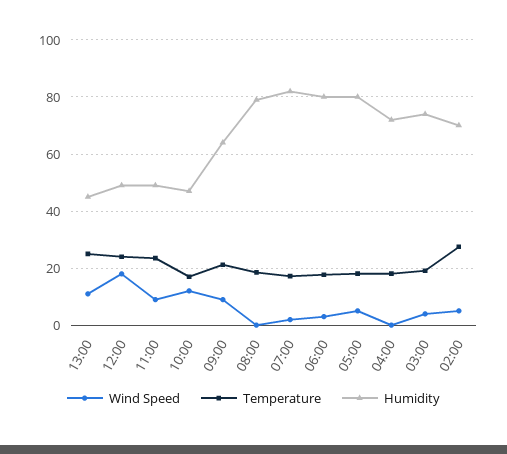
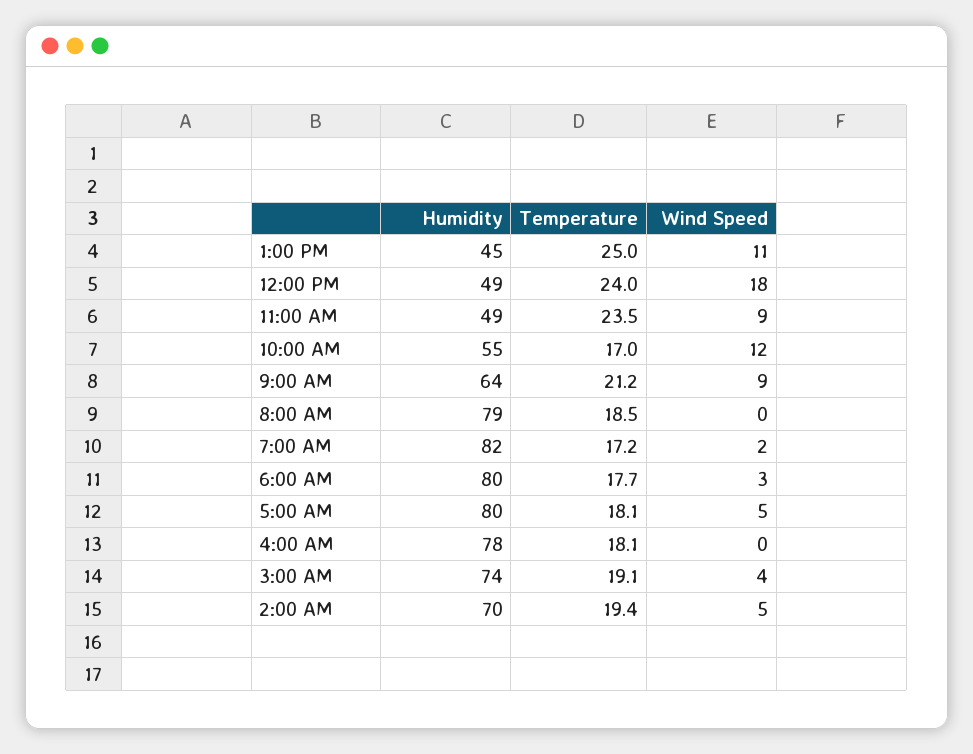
Humidity, 10:00: 47.5 -> 55
Humidity, 04:00: 72.5 -> 78
Temperature, 02:00: 27.5 -> 19.4

